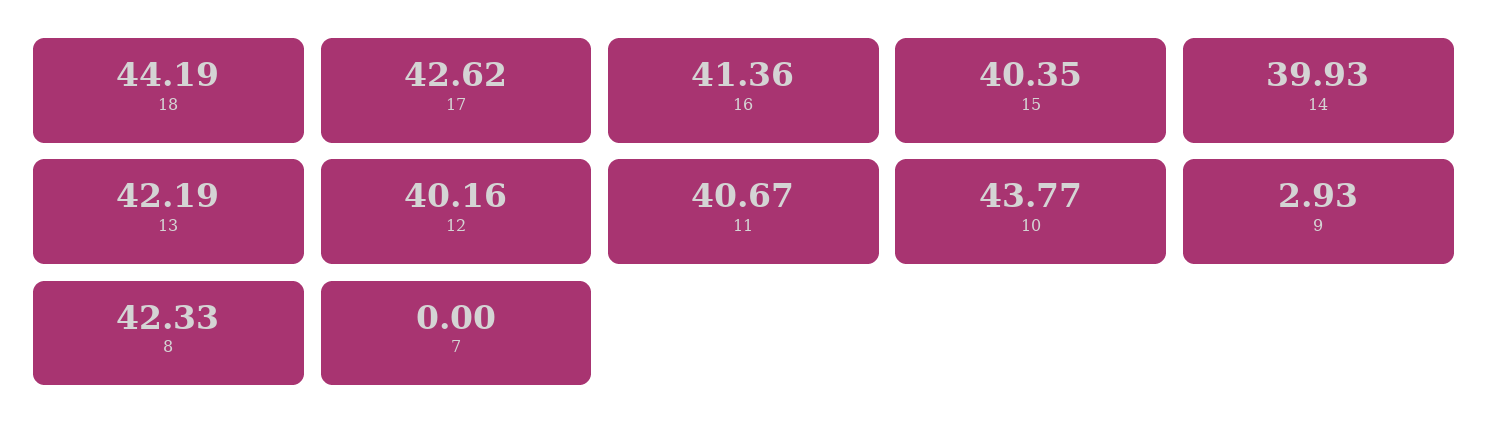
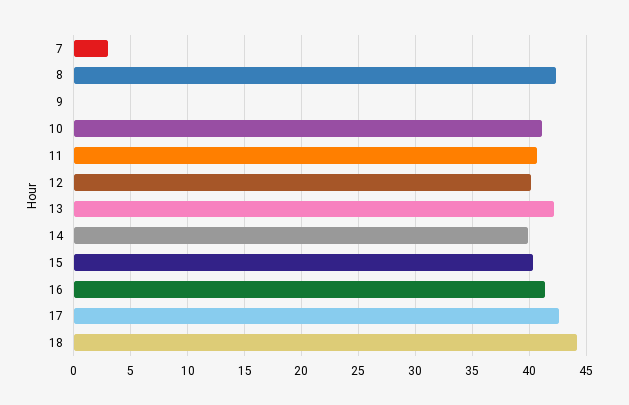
10: 43.77 -> 41
9: 2.93 -> 0
7: 0 -> 3

